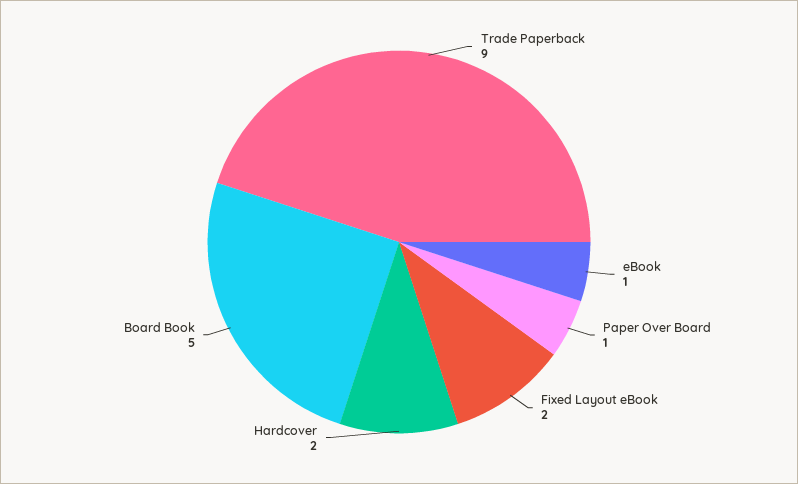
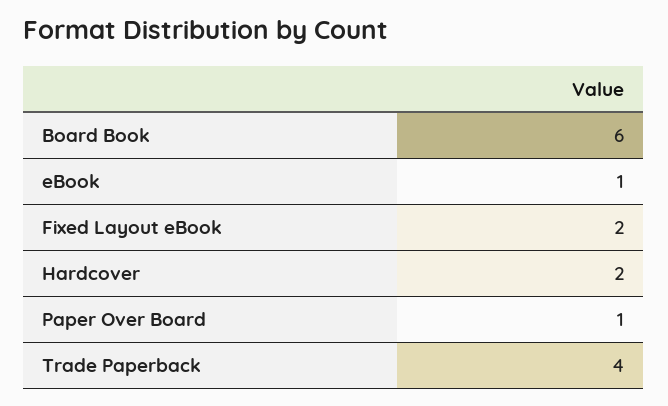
Trade Paperback: 9 -> 4
Board Book: 5 -> 6

